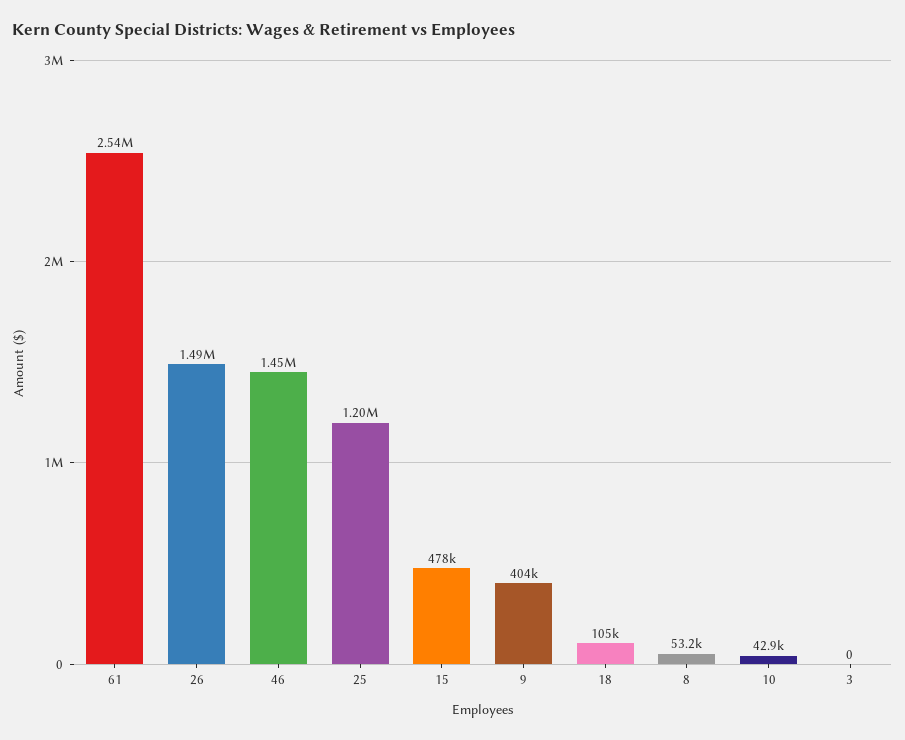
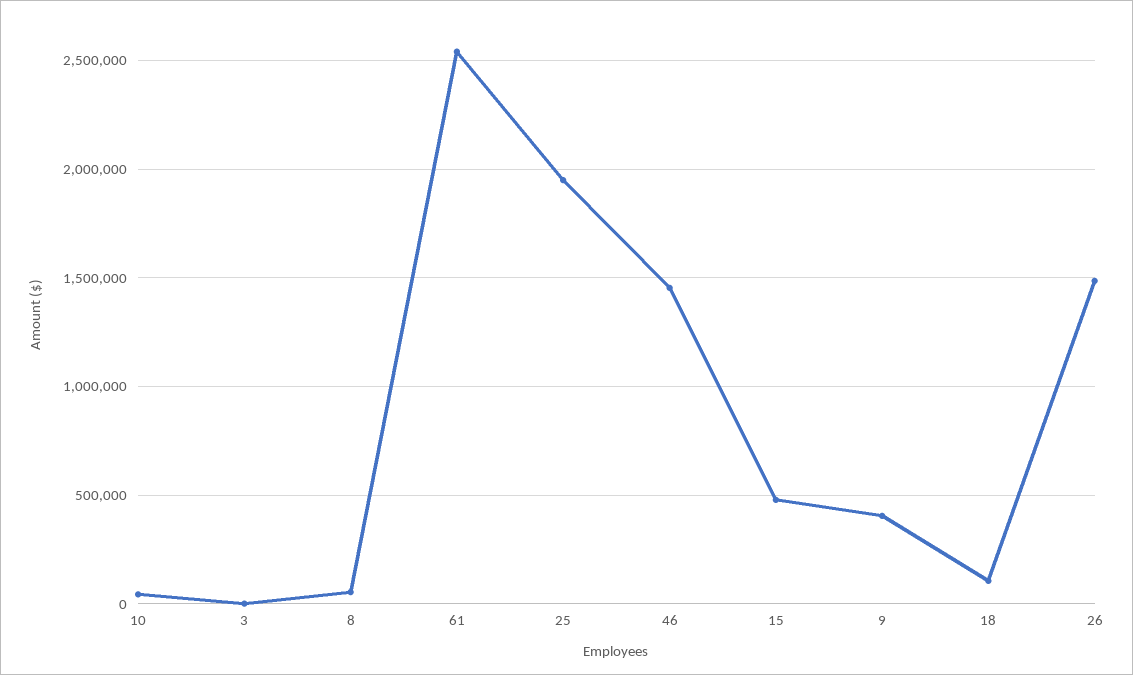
25: 1200000 -> 1950000

